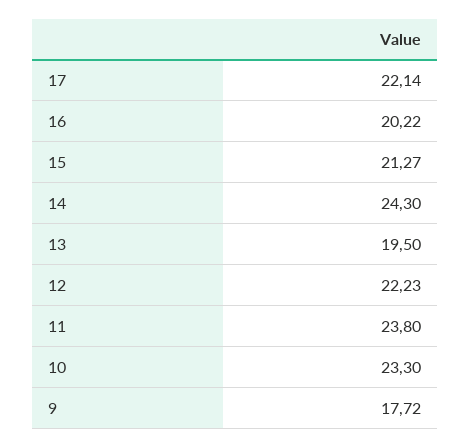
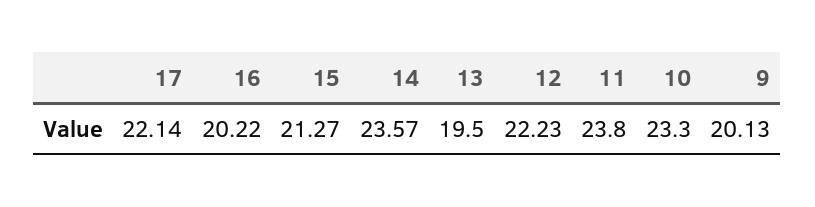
14: 24.3 -> 23.57
9: 17.72 -> 20.13

